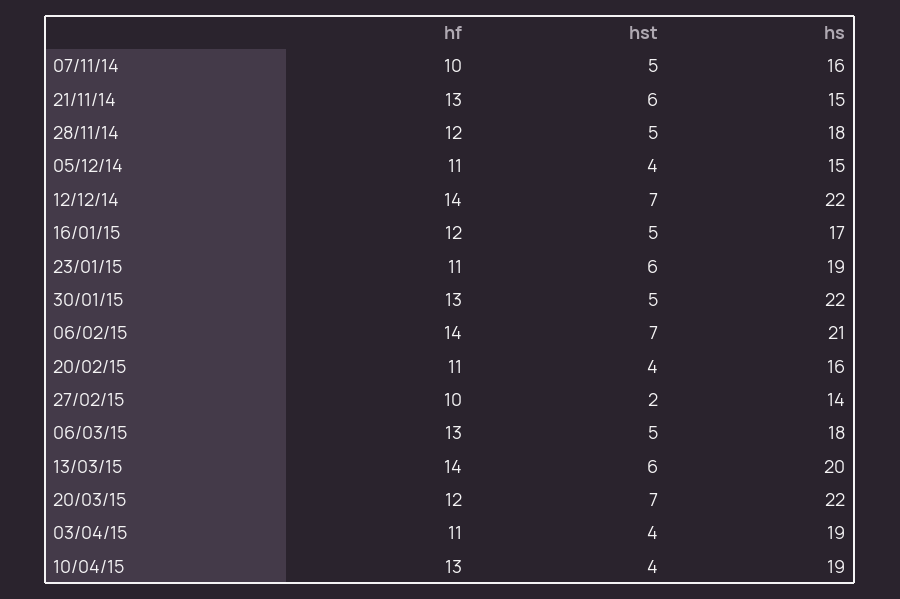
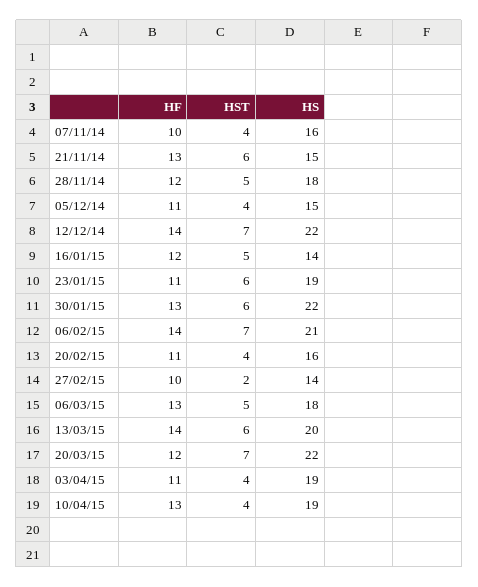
hst, 07/11/14: 5 -> 4
hs, 16/01/15: 17 -> 14
hst, 30/01/15: 5 -> 6

